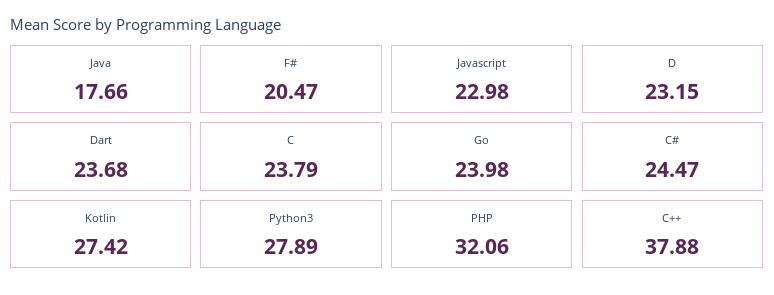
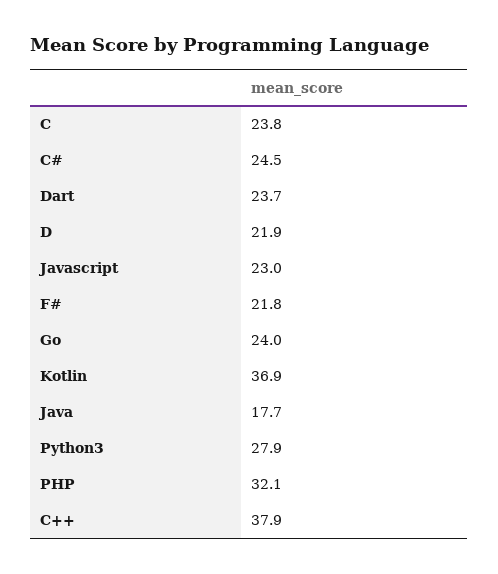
F#: 20.47 -> 21.8
D: 23.15 -> 21.9
Kotlin: 27.42 -> 36.9

